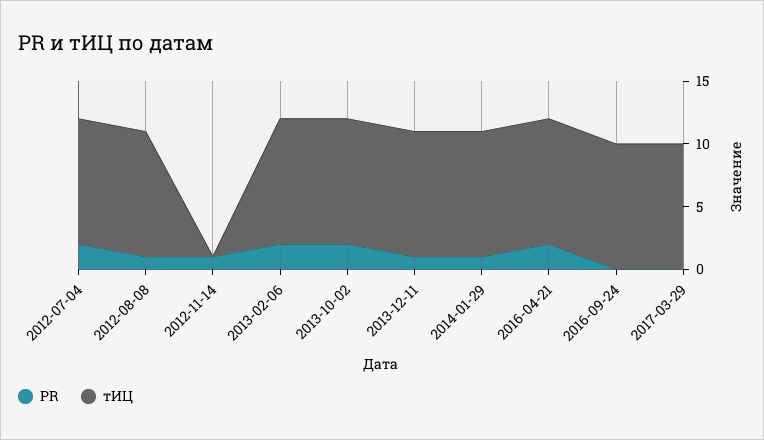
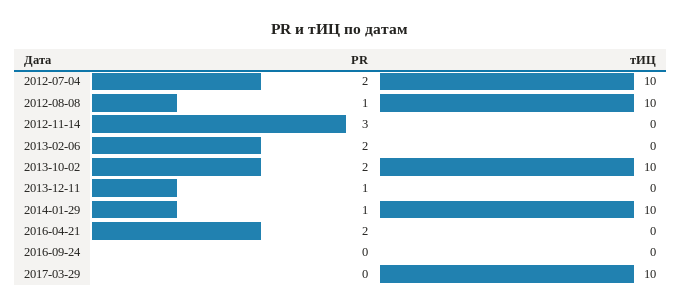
PR, 2012-11-14: 1 -> 3
тИЦ, 2013-02-06: 10 -> 0
тИЦ, 2013-12-11: 10 -> 0
тИЦ, 2016-04-21: 10 -> 0
тИЦ, 2016-09-24: 10 -> 0

